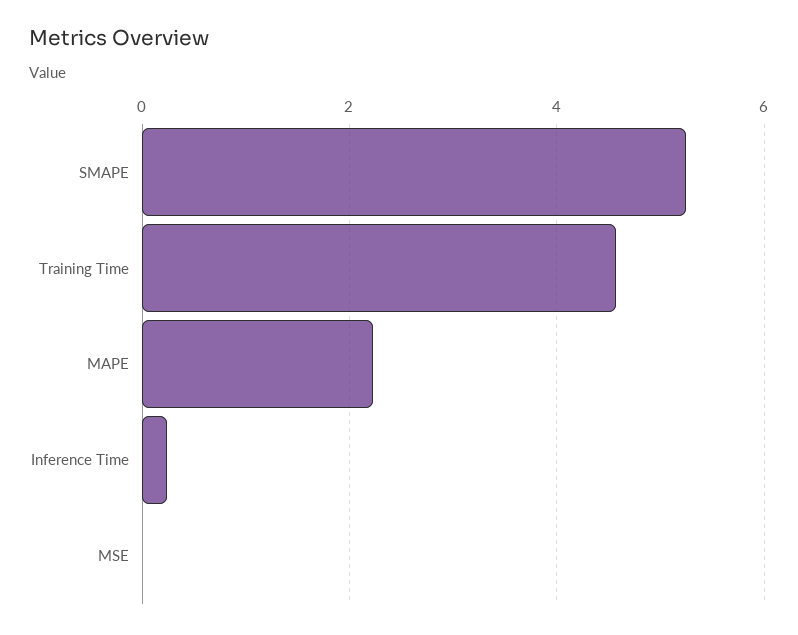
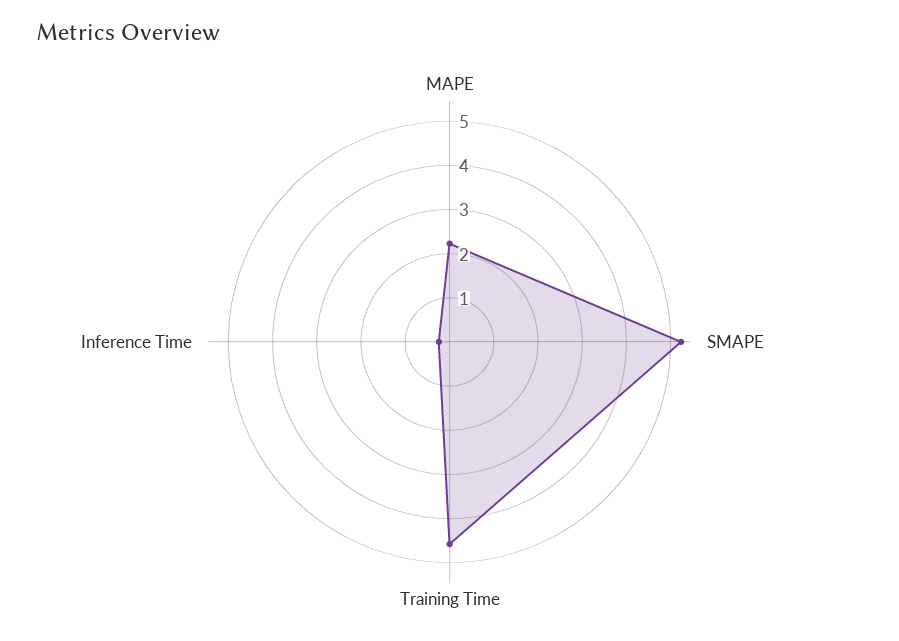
MSE: 0 -> none

